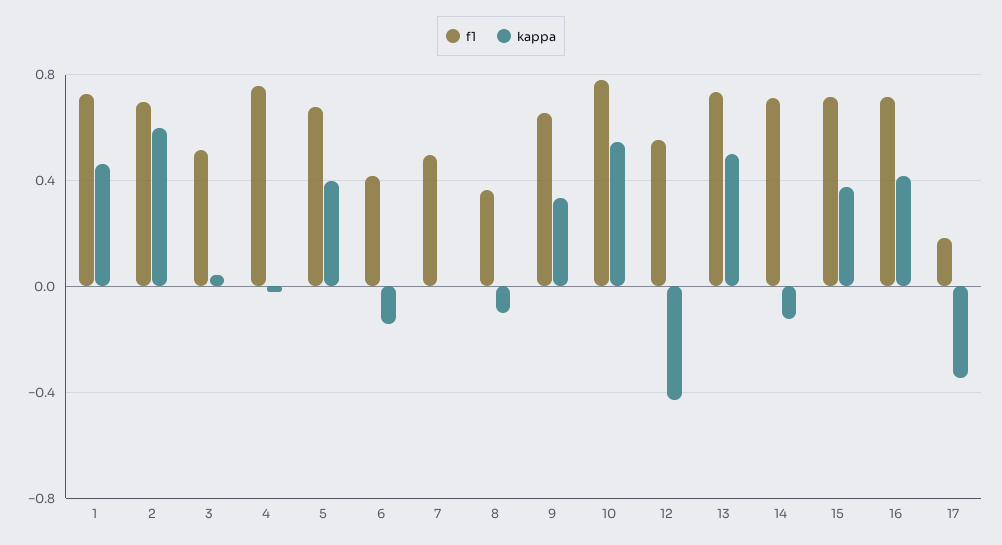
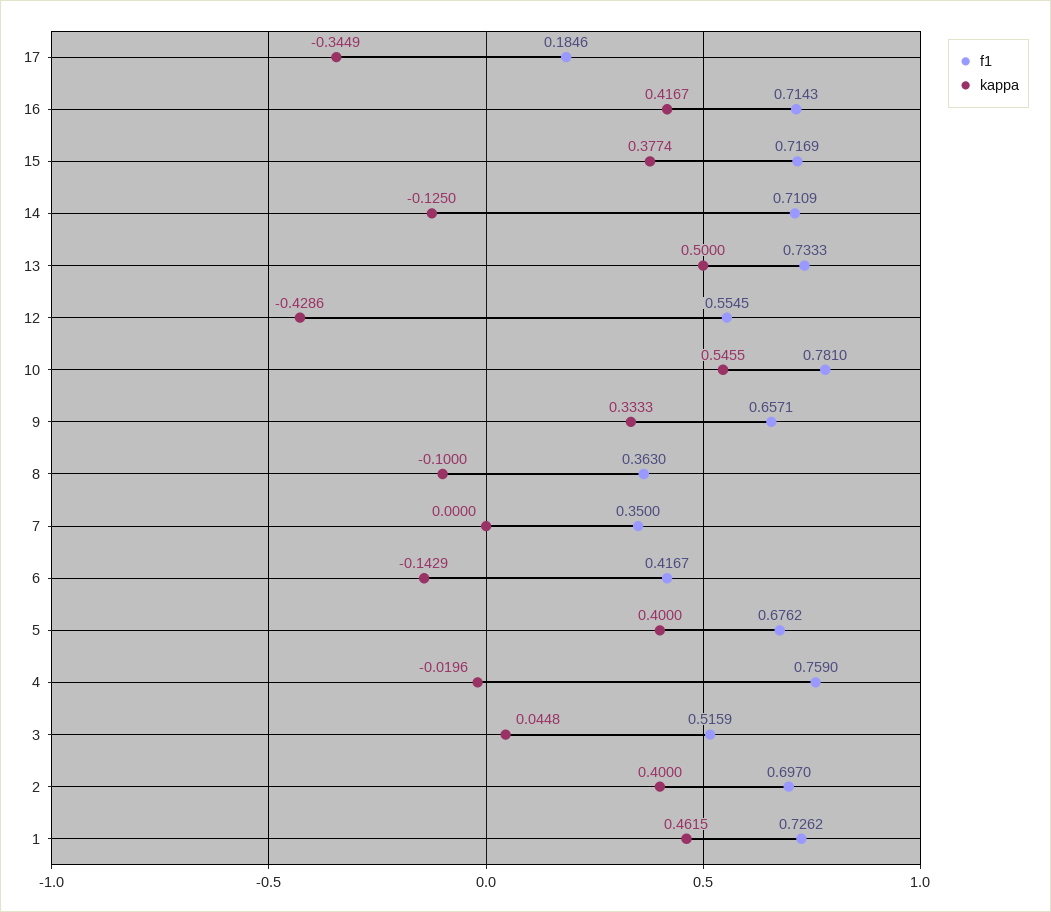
kappa, 2: 0.6 -> 0.4
f1, 7: 0.5 -> 0.35

